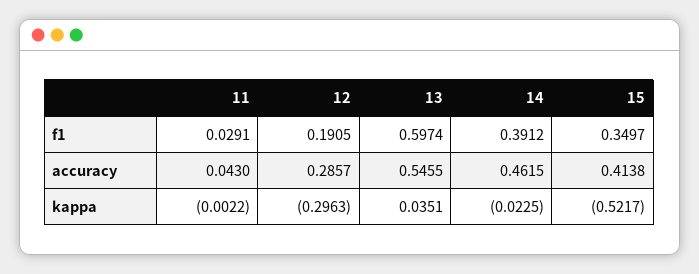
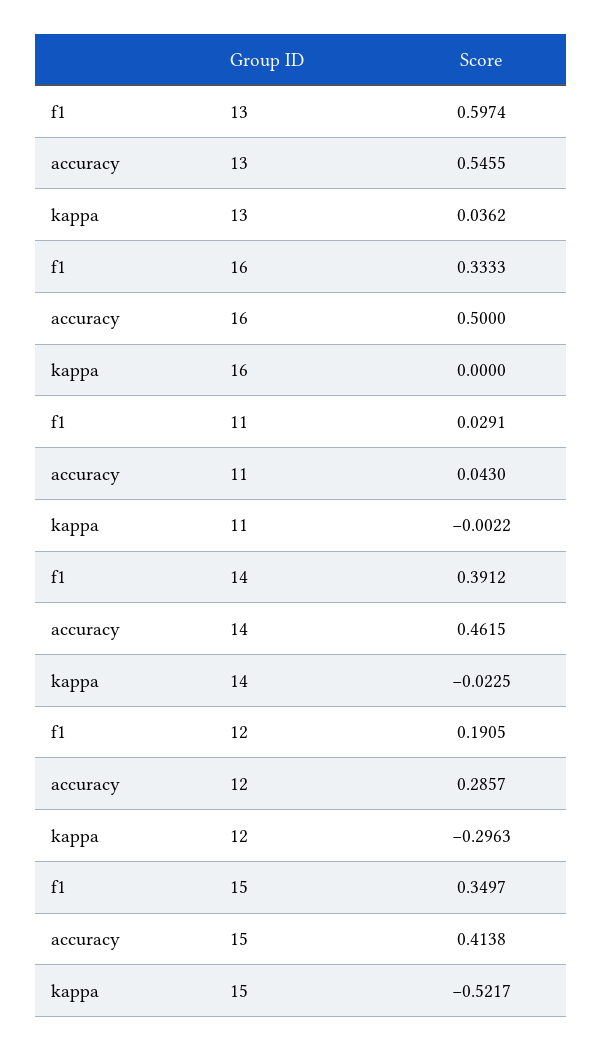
13, kappa: 0.0351 -> 0.0362
16, f1: none -> 0.3333
16, accuracy: none -> 0.5
16, kappa: none -> 0

